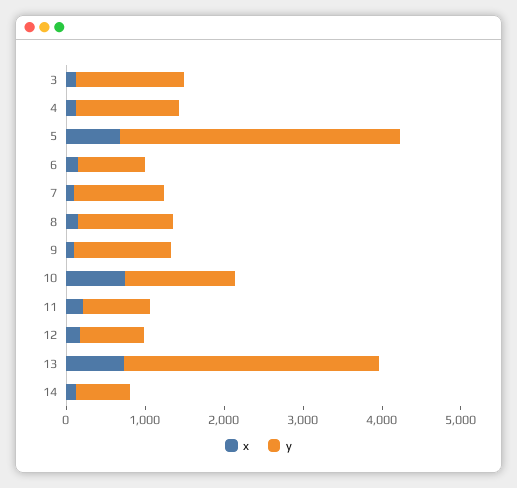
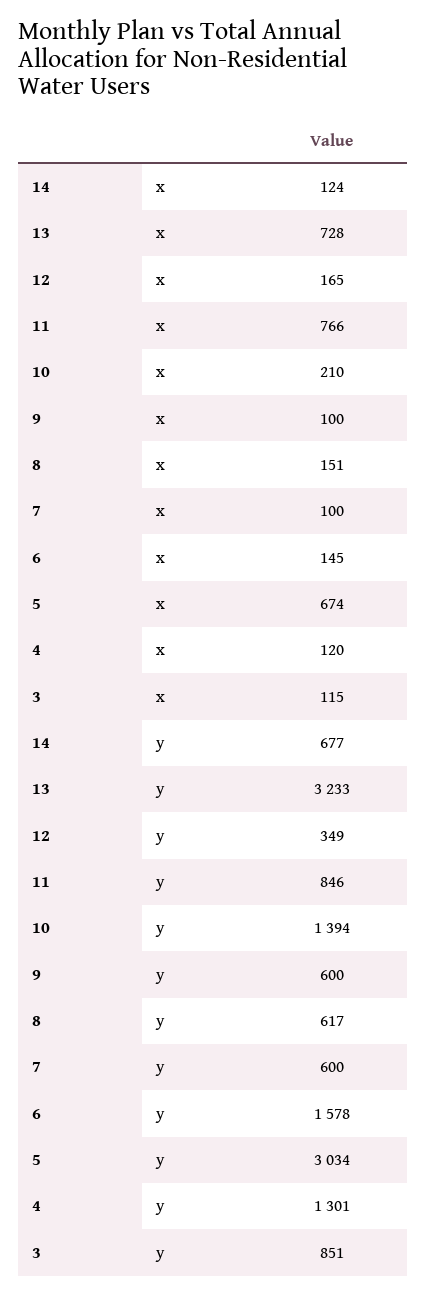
y, 3: 1400 -> 851
y, 5: 3600 -> 3034
y, 6: 800 -> 1578
y, 7: 1200 -> 600
y, 8: 1200 -> 617
y, 9: 1200 -> 600
x, 10: 800 -> 210
x, 11: 200 -> 766
y, 12: 800 -> 349

